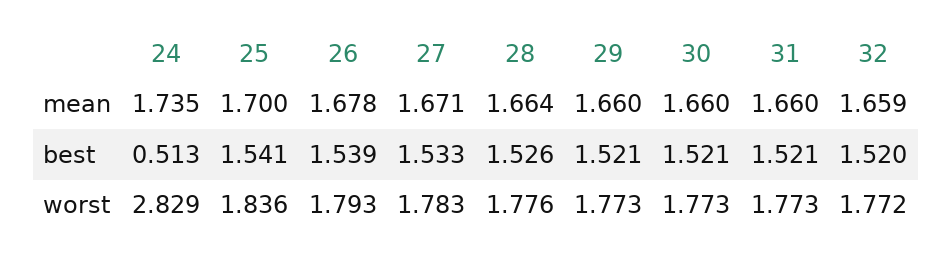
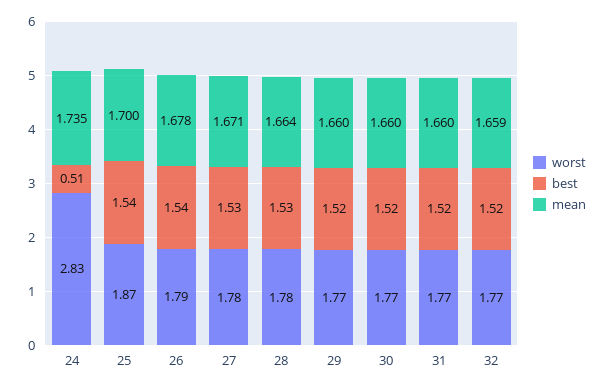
worst, 25: 1.836 -> 1.87

